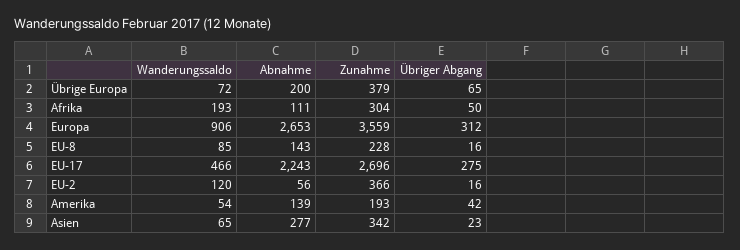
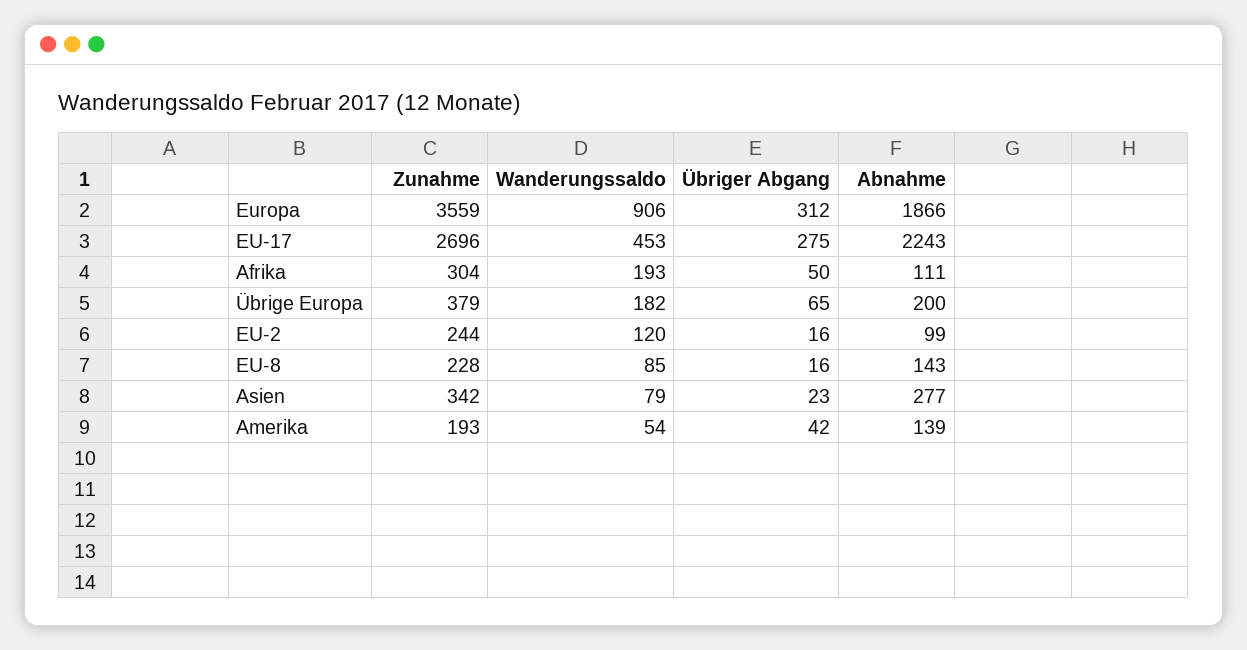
Wanderungssaldo, Übrige Europa: 72 -> 182
Abnahme, Europa: 2653 -> 1866
Wanderungssaldo, EU-17: 466 -> 453
Abnahme, EU-2: 56 -> 99
Zunahme, EU-2: 366 -> 244
Wanderungssaldo, Asien: 65 -> 79

